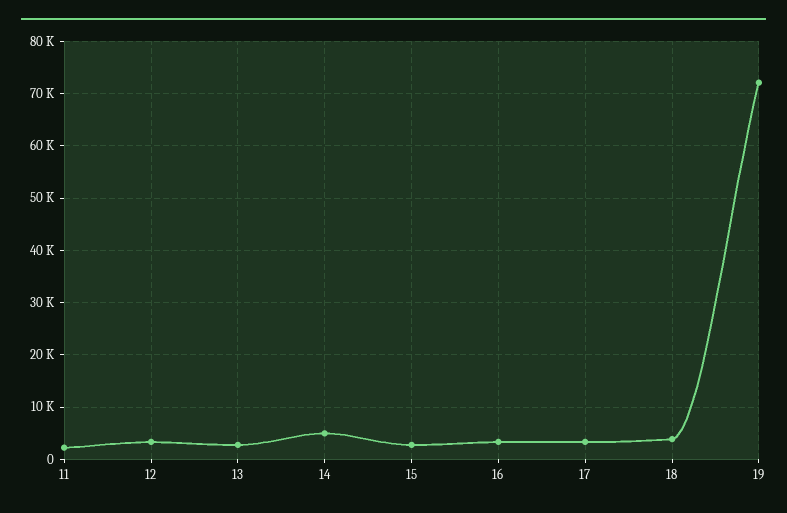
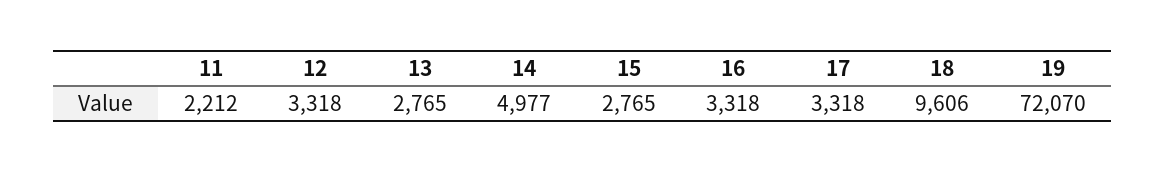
18: 4000 -> 9606

